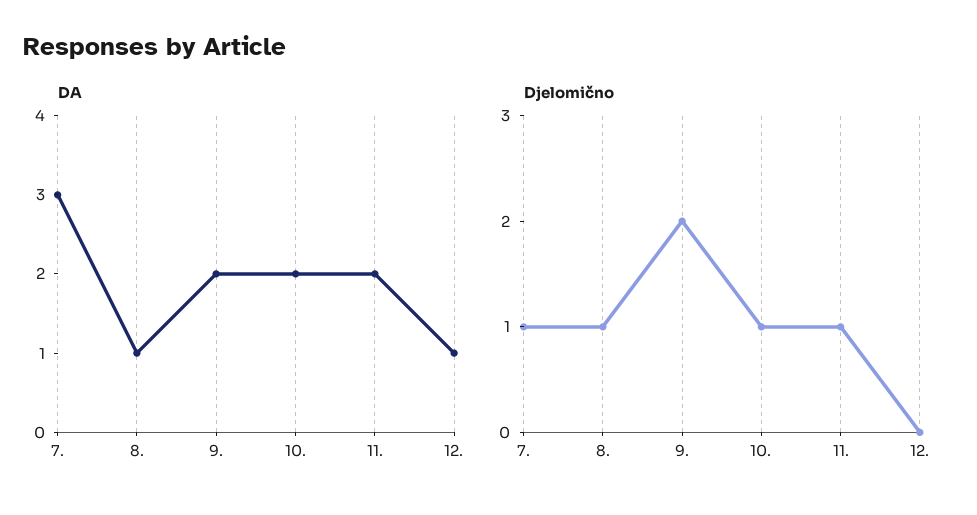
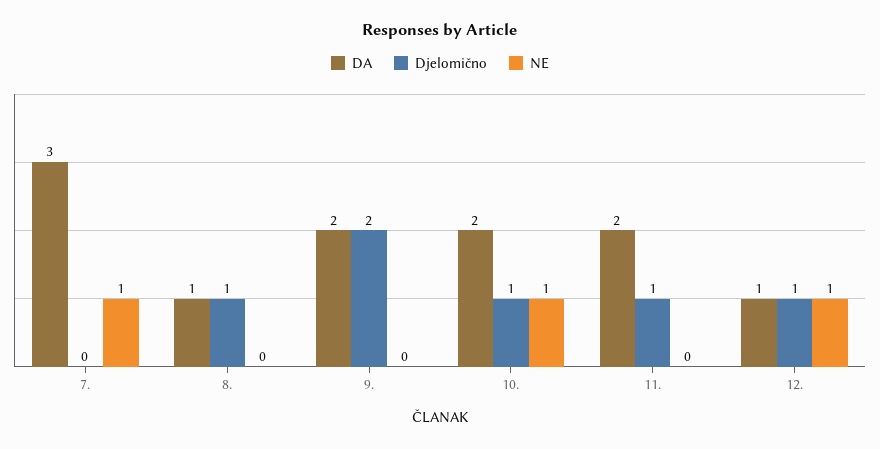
Djelomično, 7.: 1 -> 0
Djelomično, 12.: 0 -> 1
NE, 7.: none -> 1
NE, 8.: none -> 0
NE, 9.: none -> 0
NE, 10.: none -> 1
NE, 11.: none -> 0
NE, 12.: none -> 1

